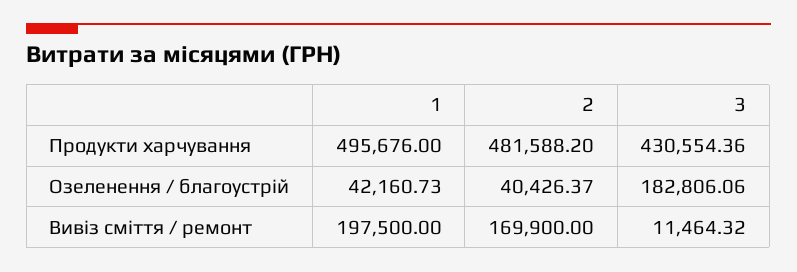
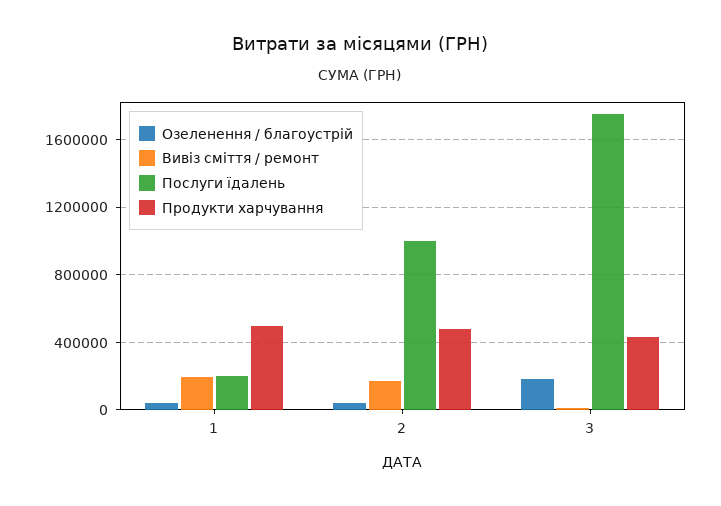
Послуги їдалень, 1: none -> 200000
Послуги їдалень, 2: none -> 1000000
Послуги їдалень, 3: none -> 1750000

